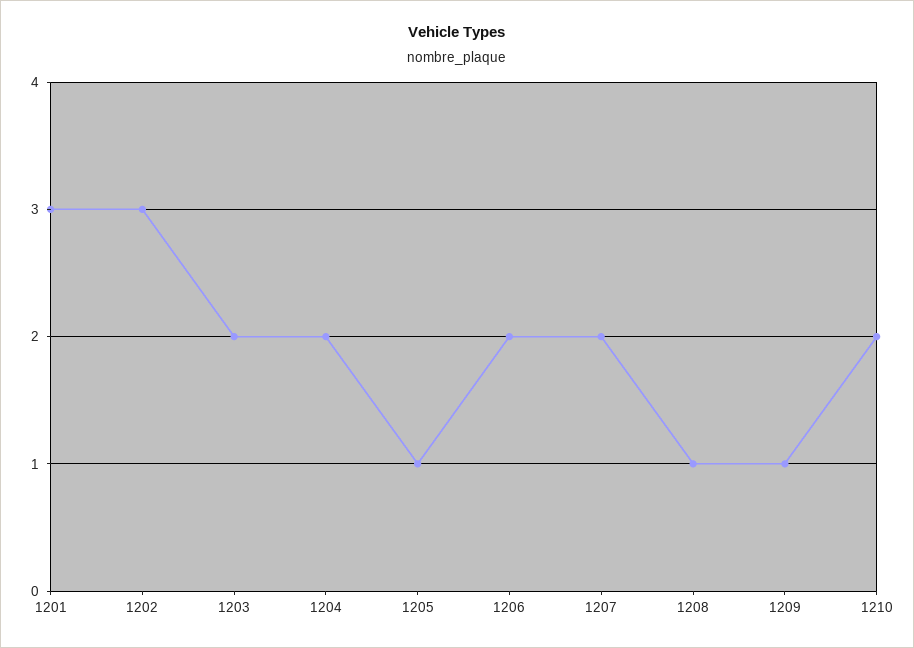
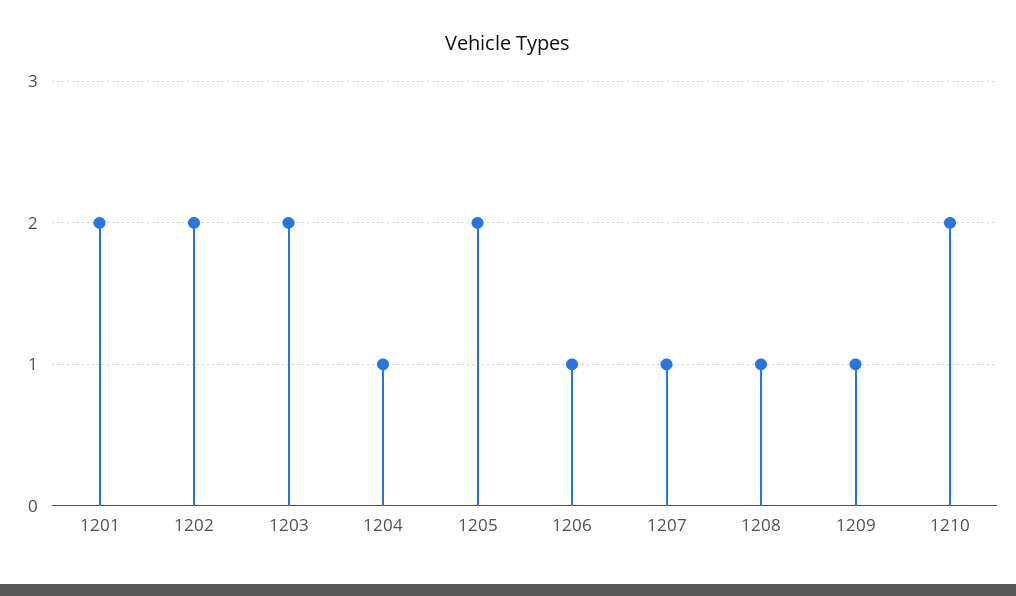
1201: 3 -> 2
1202: 3 -> 2
1204: 2 -> 1
1205: 1 -> 2
1206: 2 -> 1
1207: 2 -> 1

